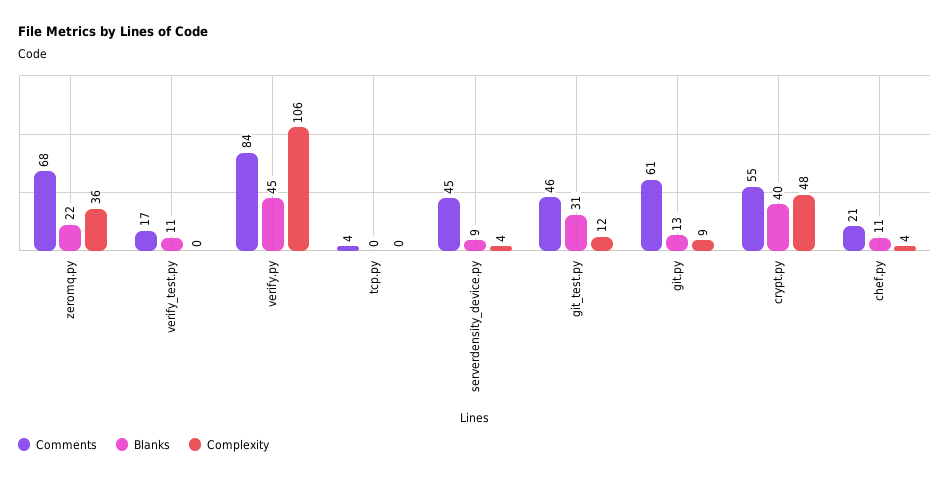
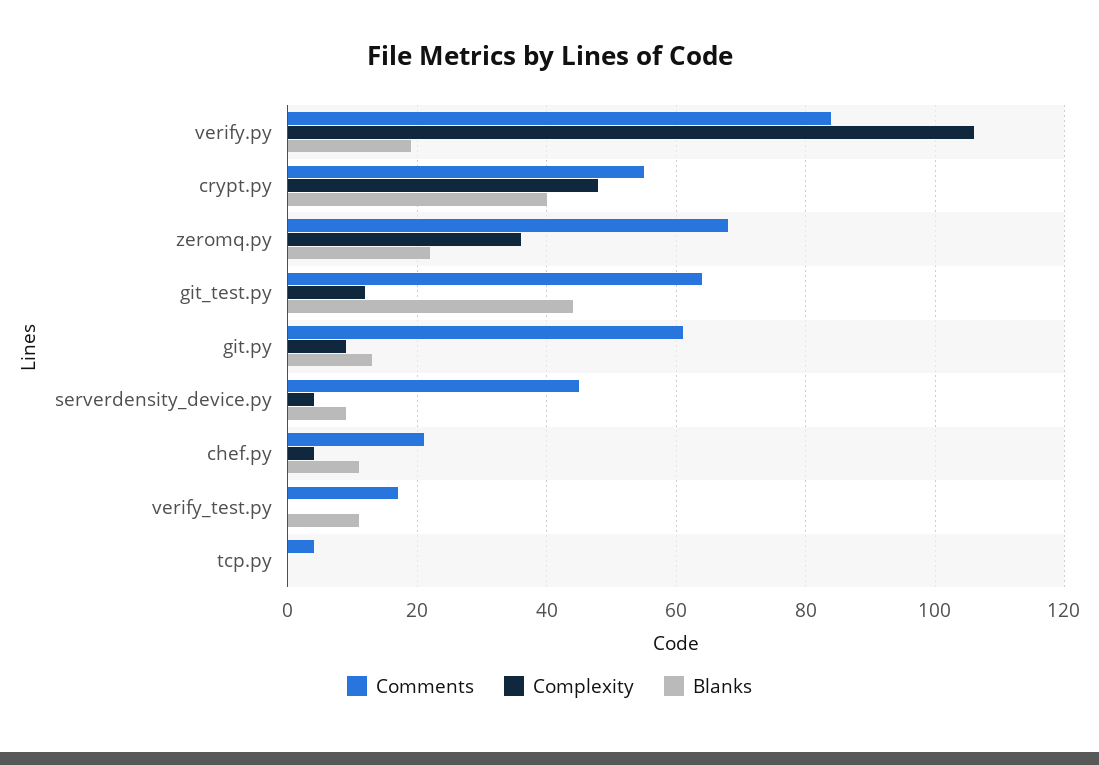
Blanks, verify.py: 45 -> 20
Comments, git_test.py: 46 -> 65
Blanks, git_test.py: 31 -> 45

